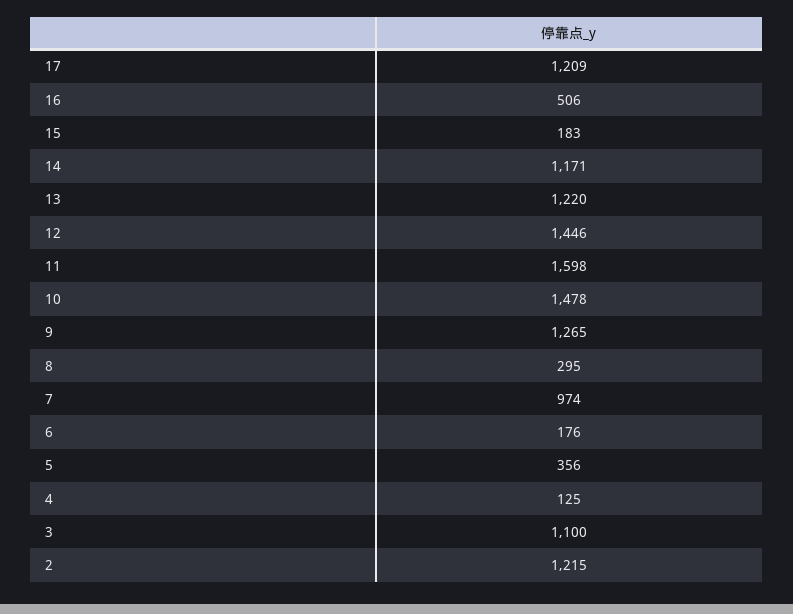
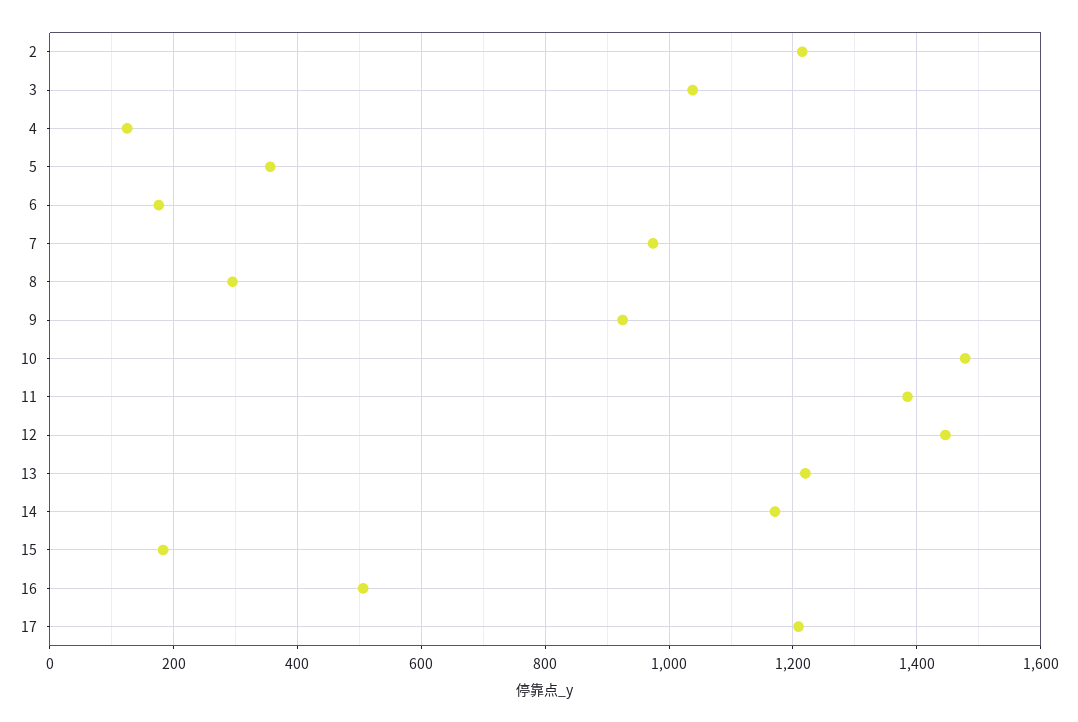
11: 1598 -> 1380
9: 1265 -> 920
3: 1100 -> 1040

